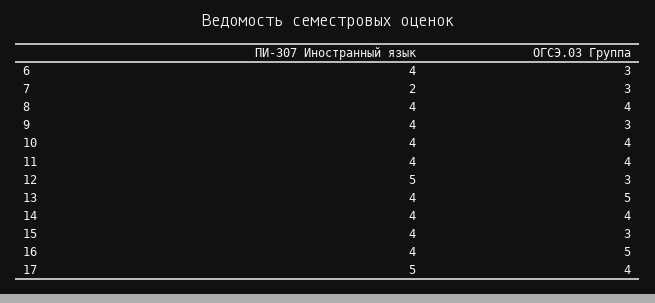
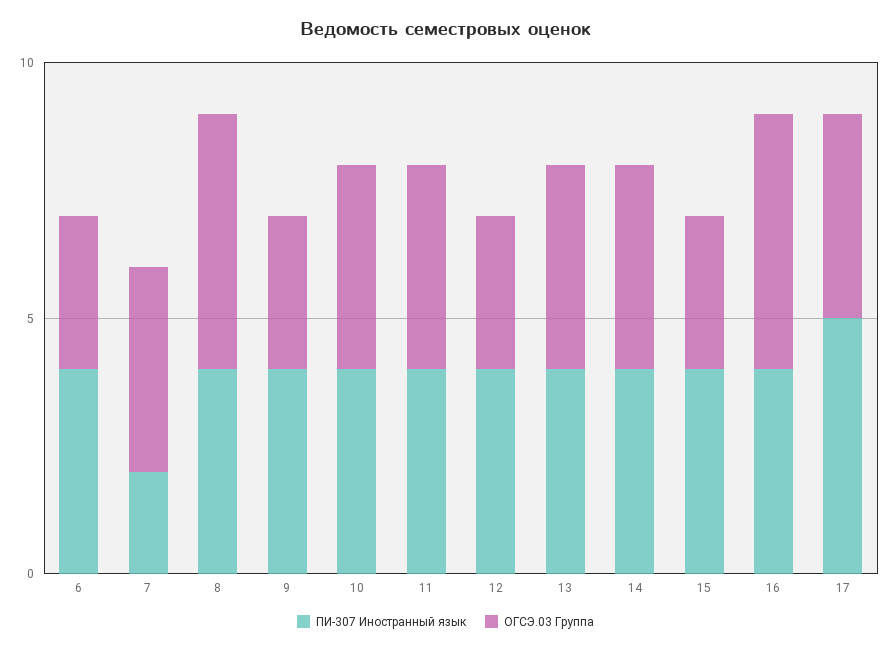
ОГСЭ.03 Группа, 7: 3 -> 4
ОГСЭ.03 Группа, 8: 4 -> 5
ПИ-307 Иностранный язык, 12: 5 -> 4
ОГСЭ.03 Группа, 13: 5 -> 4

